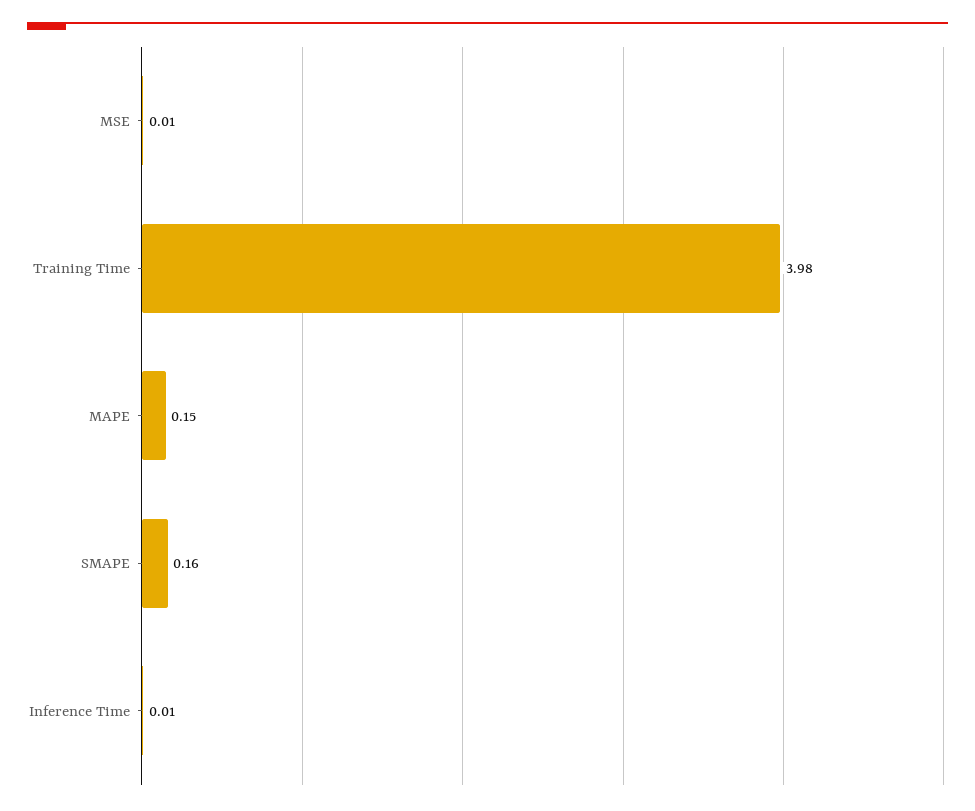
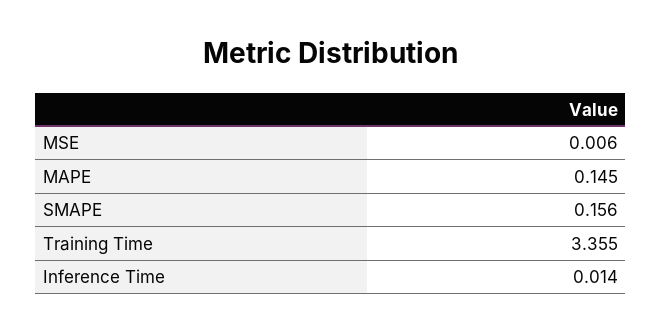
Training Time: 3.98 -> 3.355

